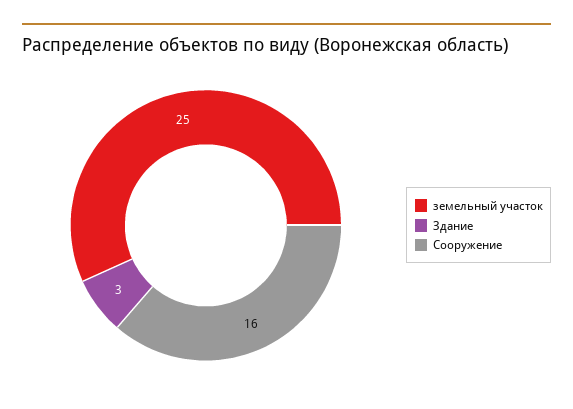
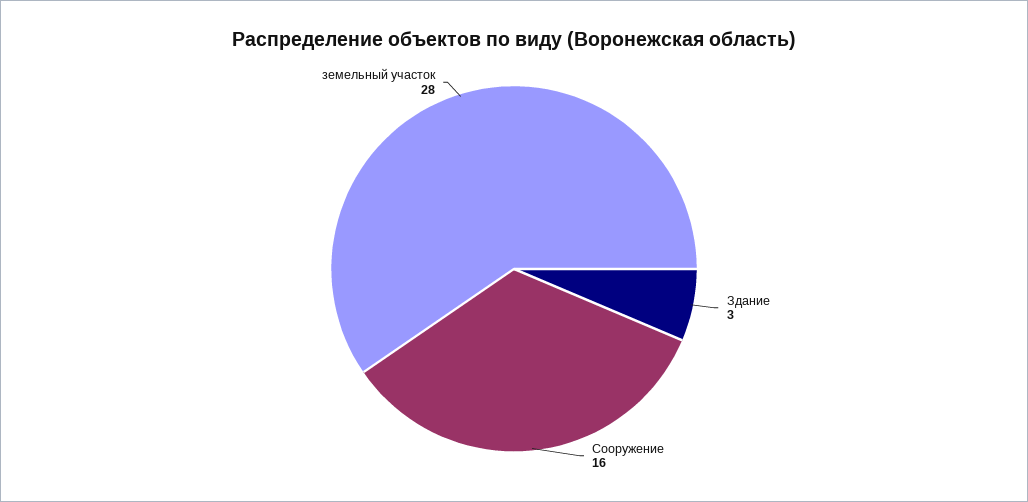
земельный участок: 25 -> 28

